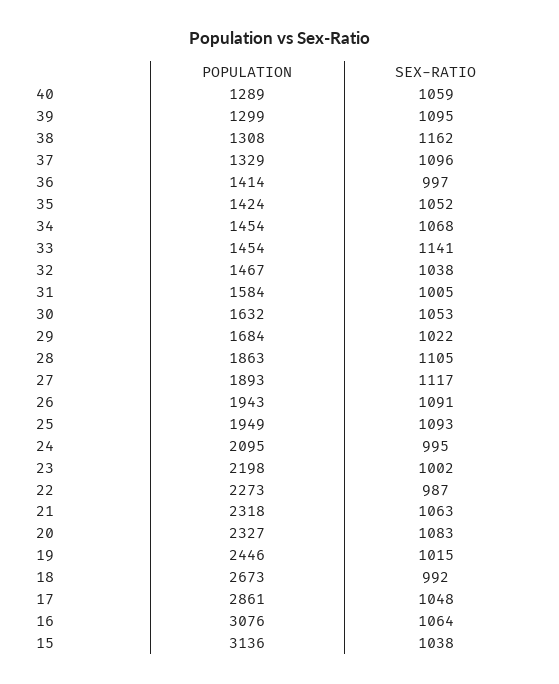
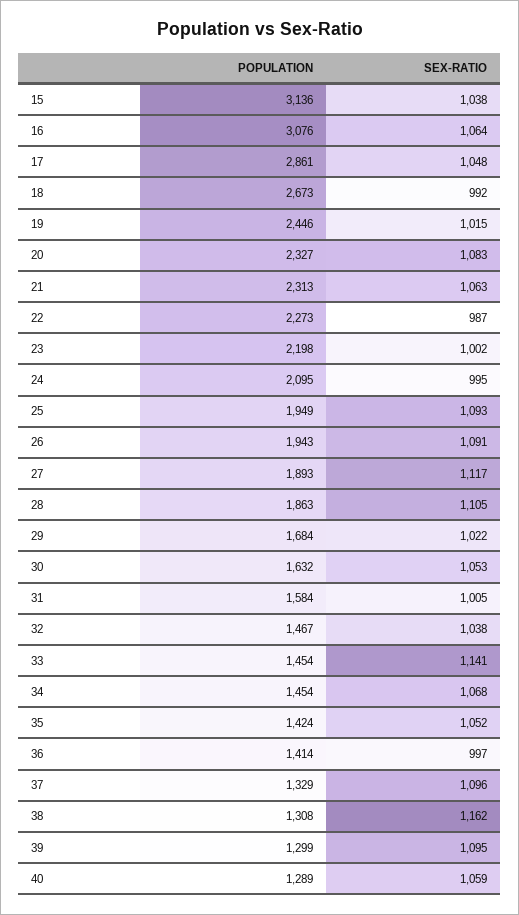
POPULATION, 21: 2318 -> 2313

